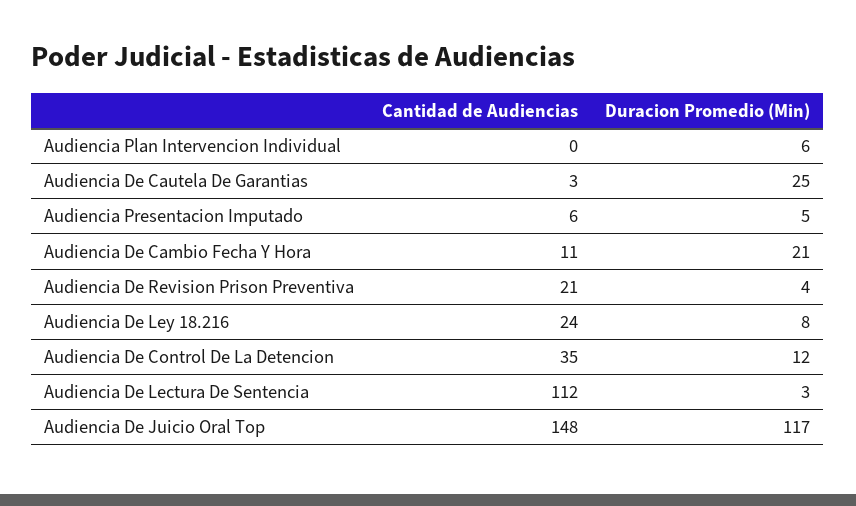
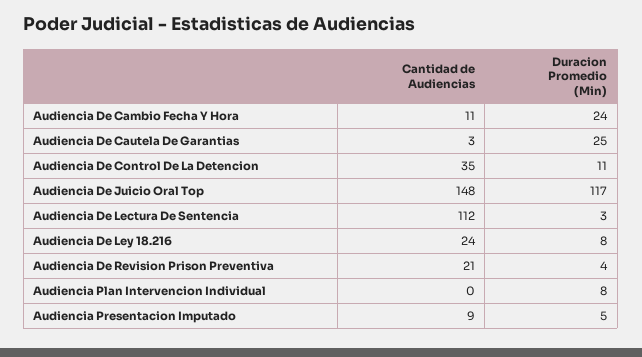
Duracion Promedio (Min), Audiencia Plan Intervencion Individual: 6 -> 8
Cantidad de Audiencias, Audiencia Presentacion Imputado: 6 -> 9
Duracion Promedio (Min), Audiencia De Cambio Fecha Y Hora: 21 -> 24
Duracion Promedio (Min), Audiencia De Control De La Detencion: 12 -> 11

